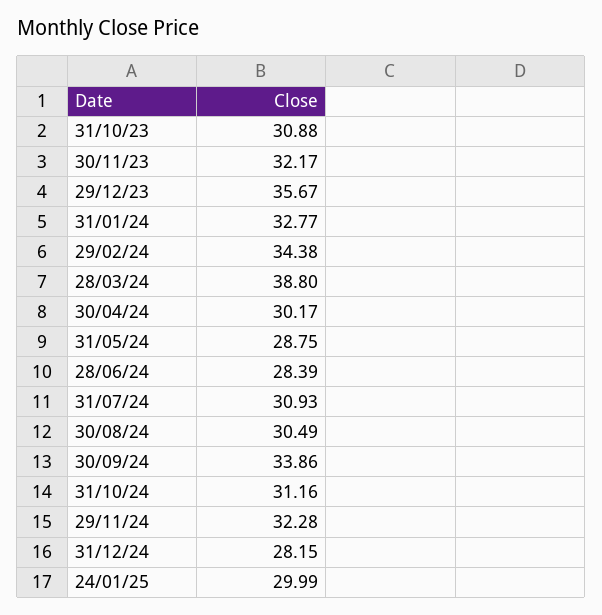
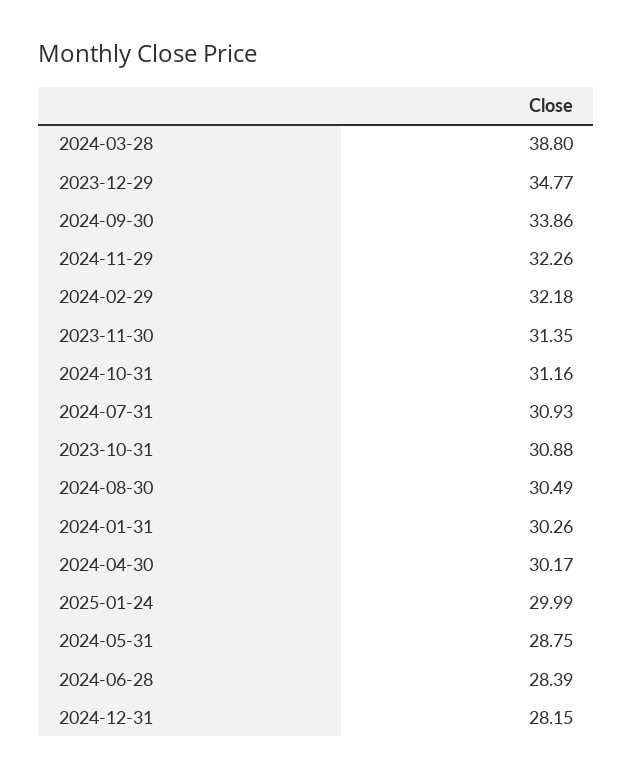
30/11/23: 32.17 -> 31.35
29/12/23: 35.67 -> 34.77
31/01/24: 32.77 -> 30.26
29/02/24: 34.38 -> 32.18
29/11/24: 32.28 -> 32.26

